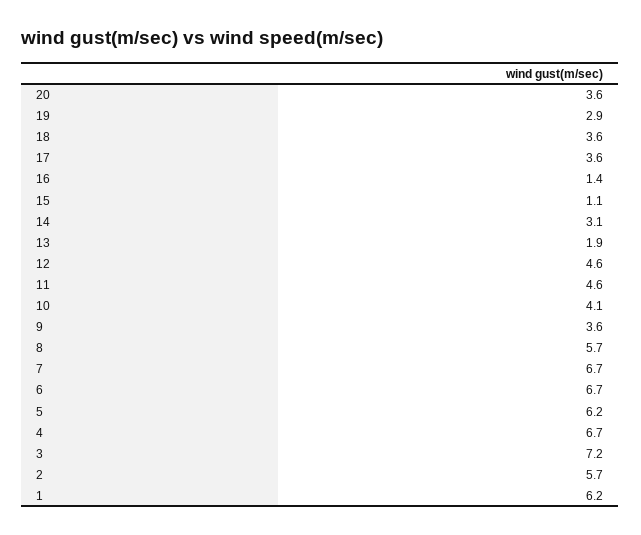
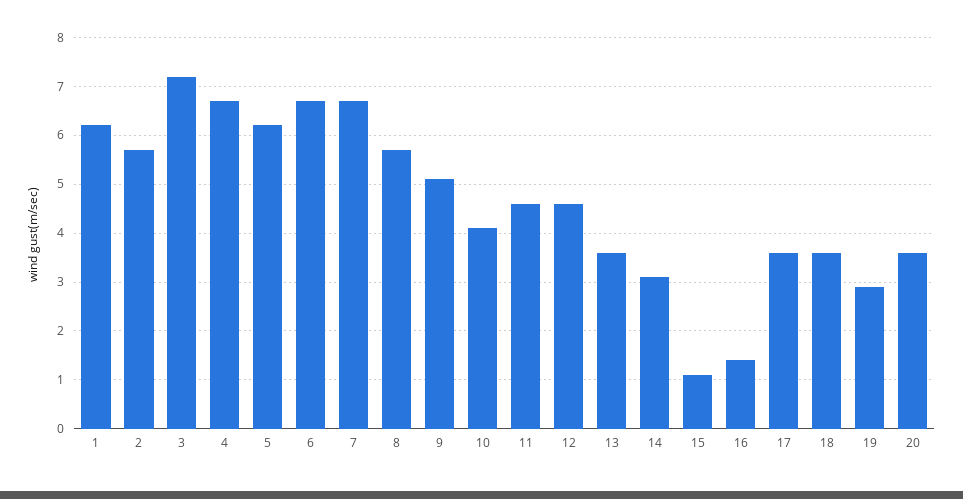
13: 1.9 -> 3.5
9: 3.6 -> 5

